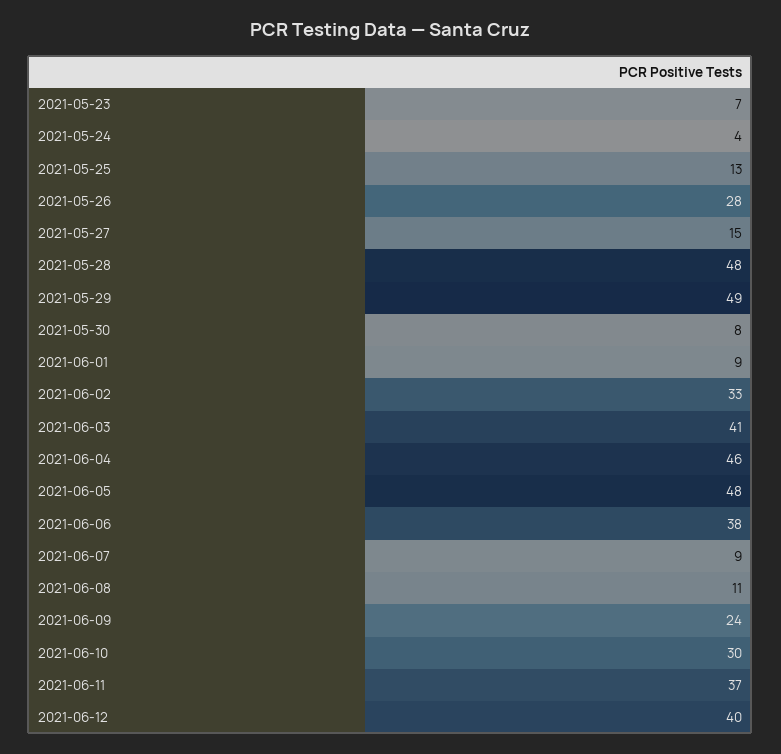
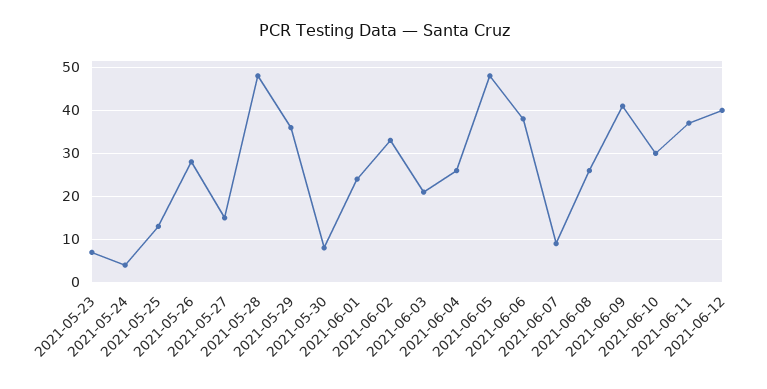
2021-05-29: 49 -> 35
2021-06-01: 9 -> 25
2021-06-03: 41 -> 20
2021-06-04: 46 -> 25
2021-06-08: 11 -> 25
2021-06-09: 24 -> 40

